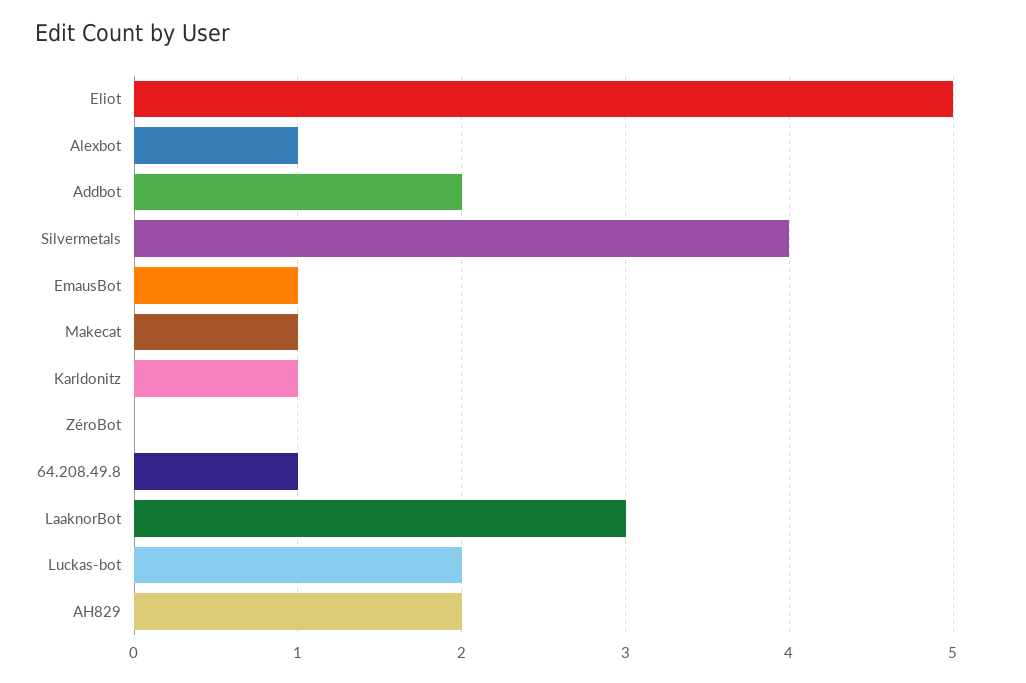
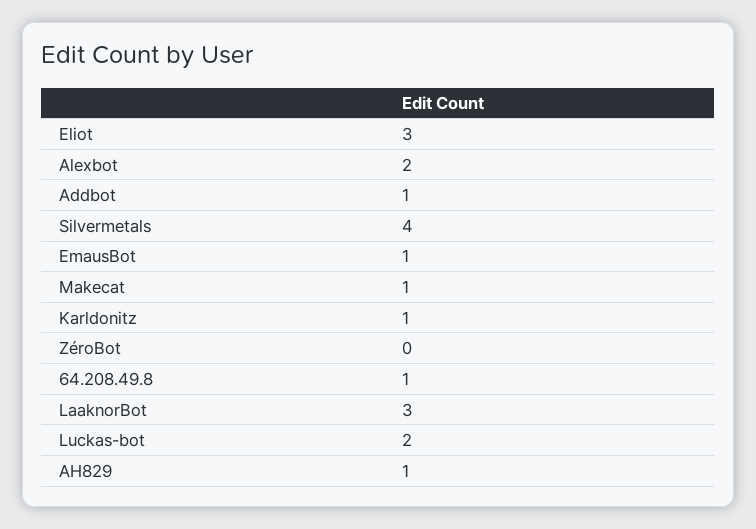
Eliot: 5 -> 3
Alexbot: 1 -> 2
Addbot: 2 -> 1
AH829: 2 -> 1

